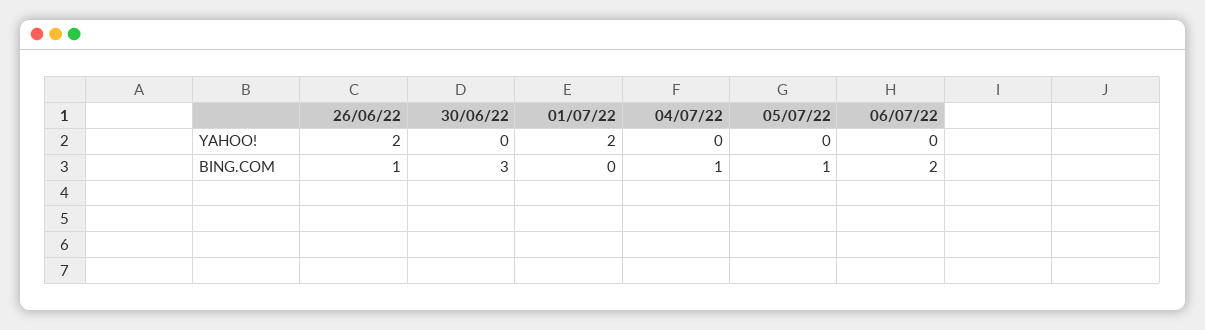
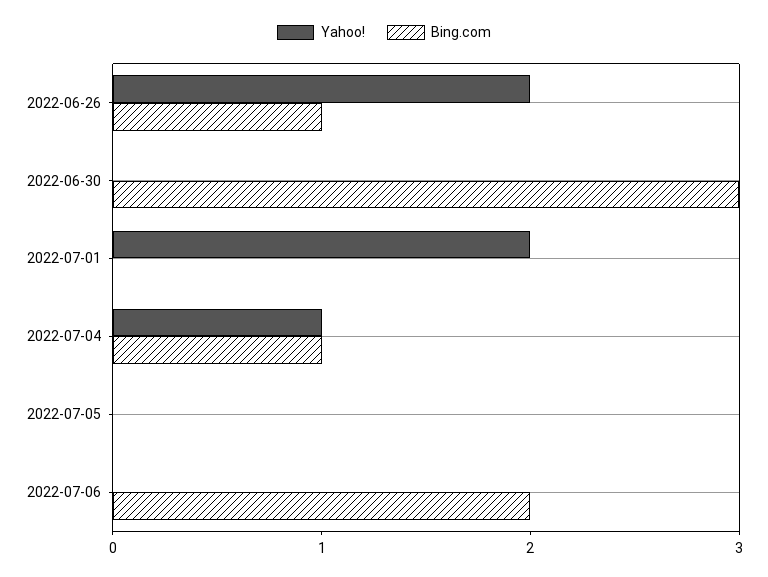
YAHOO!, 04/07/22: 0 -> 1
BING.COM, 05/07/22: 1 -> 0

